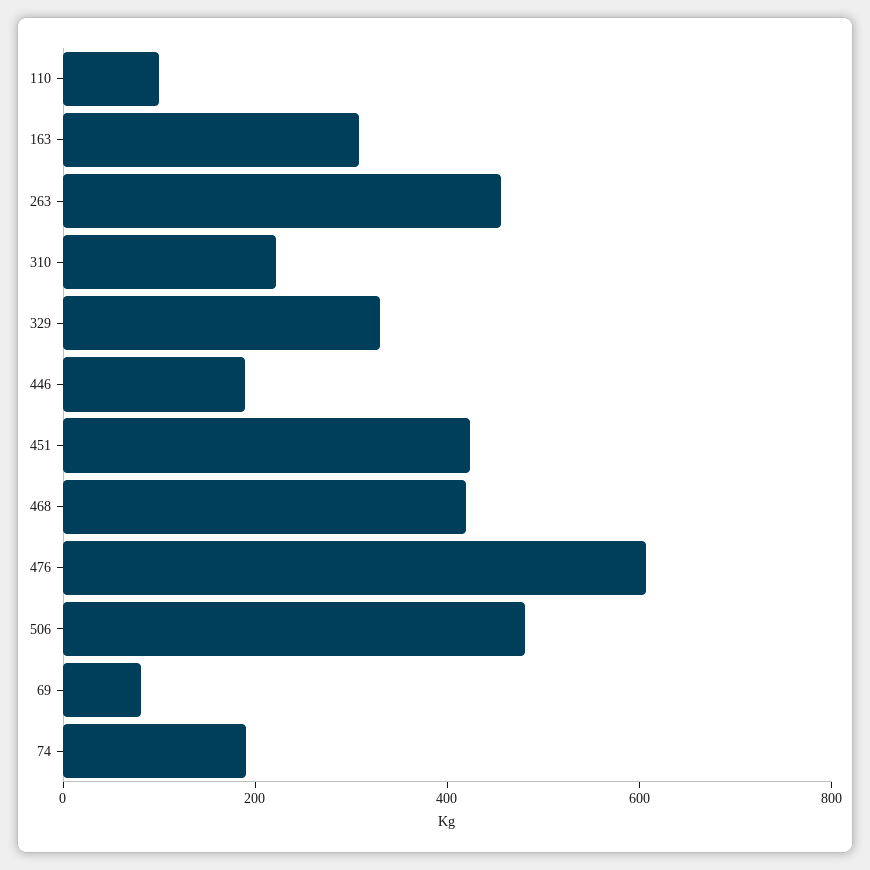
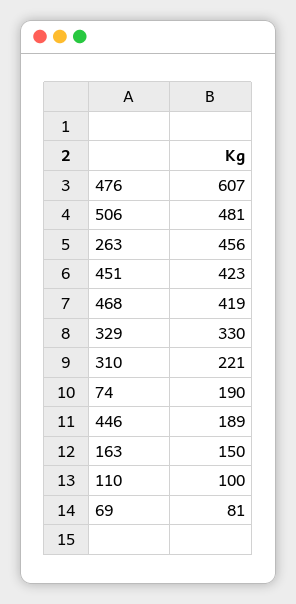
163: 300 -> 150

